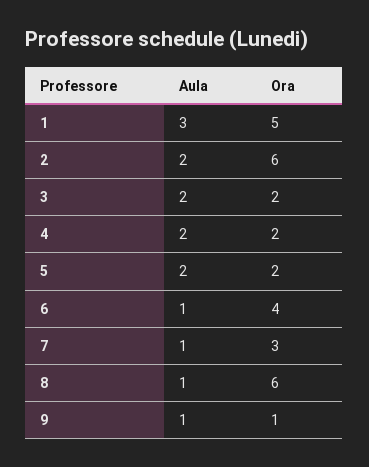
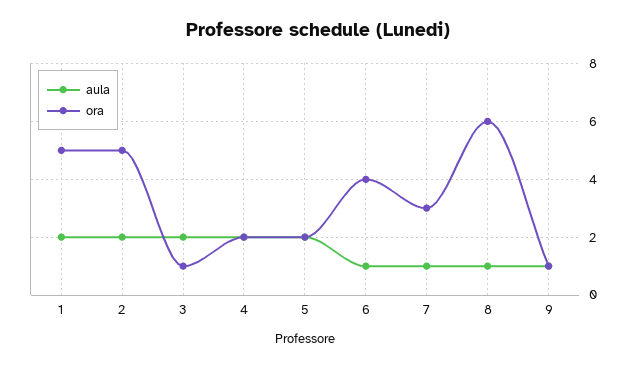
Aula, 1: 3 -> 2
Ora, 2: 6 -> 5
Ora, 3: 2 -> 1

